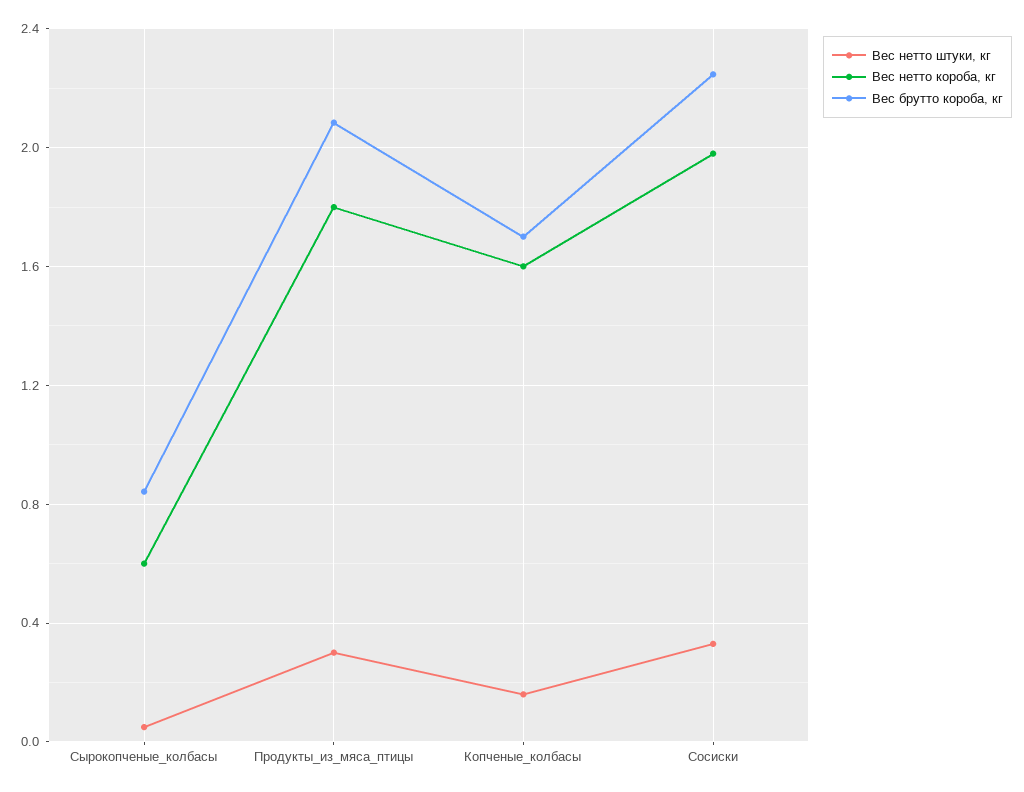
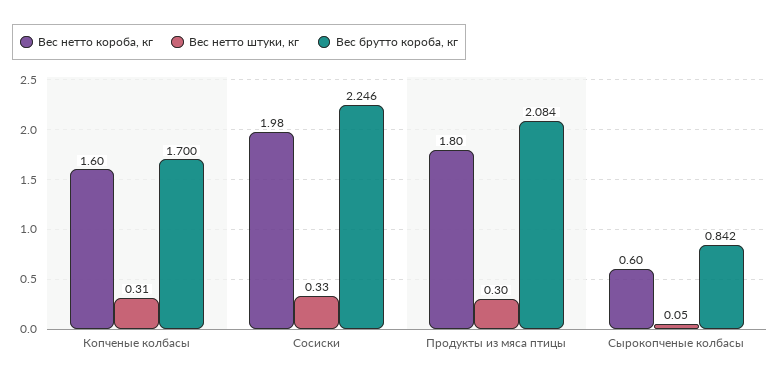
Вес нетто штуки, кг, Копченые_колбасы: 0.15 -> 0.31

